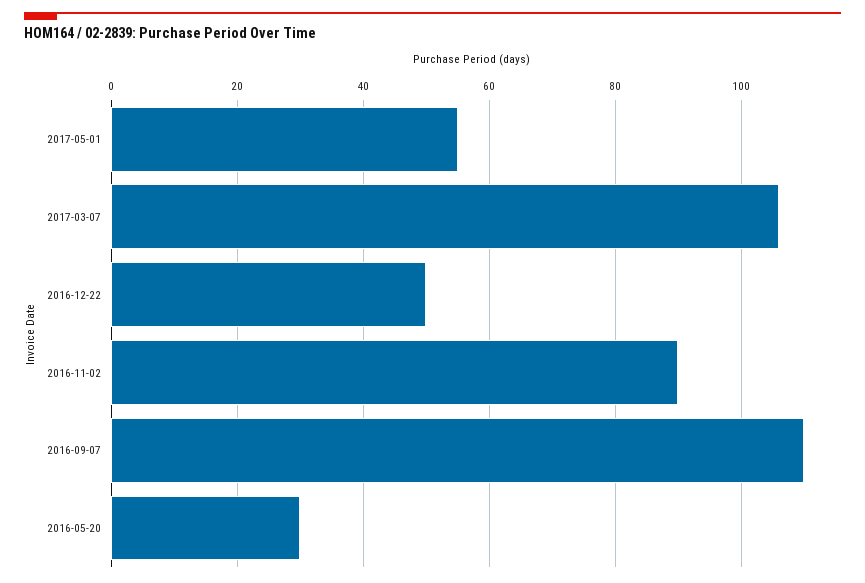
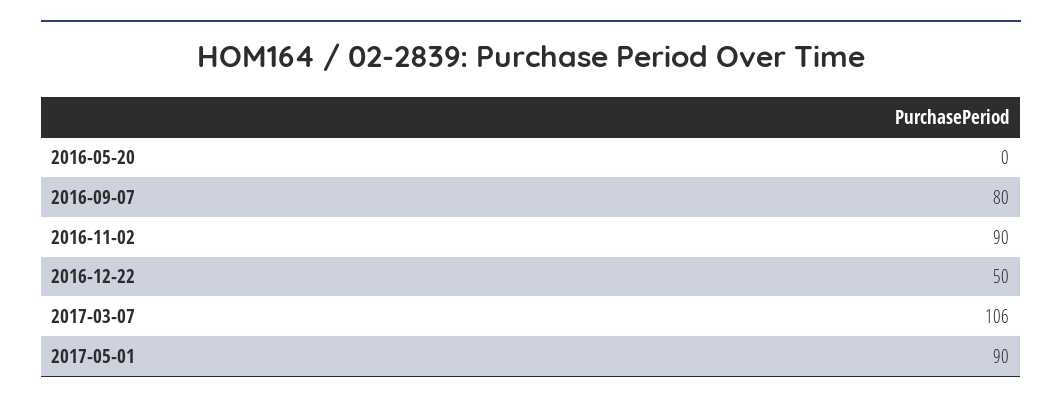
2017-05-01: 55 -> 90
2016-09-07: 110 -> 80
2016-05-20: 30 -> 0

